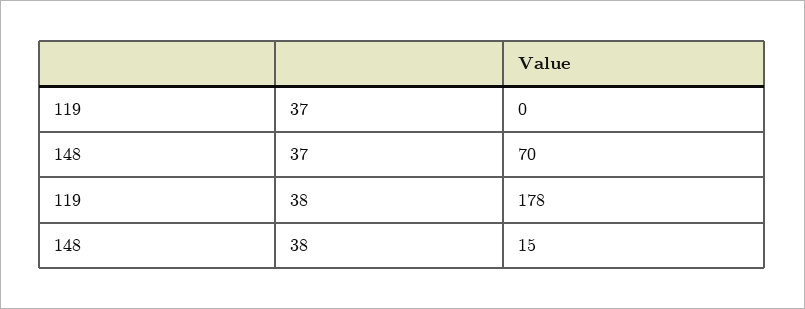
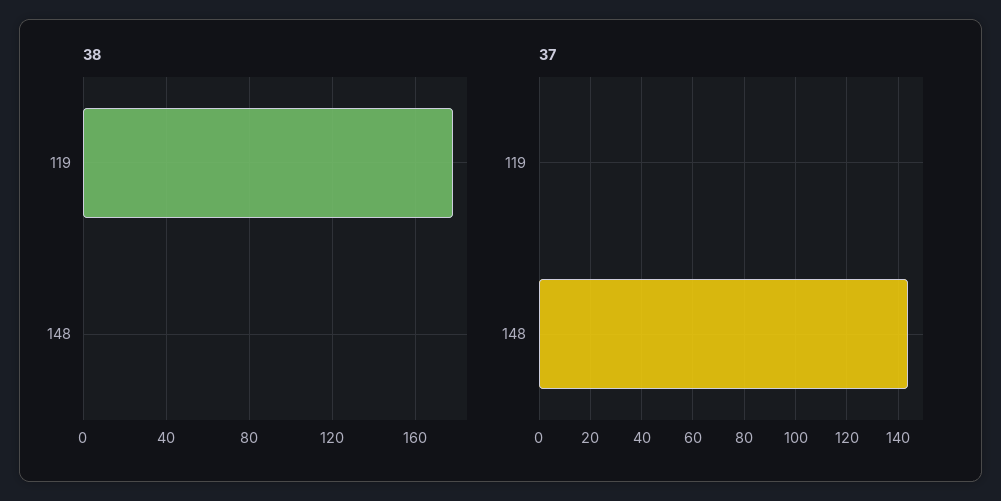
37, 148: 70 -> 145
38, 148: 15 -> 0

